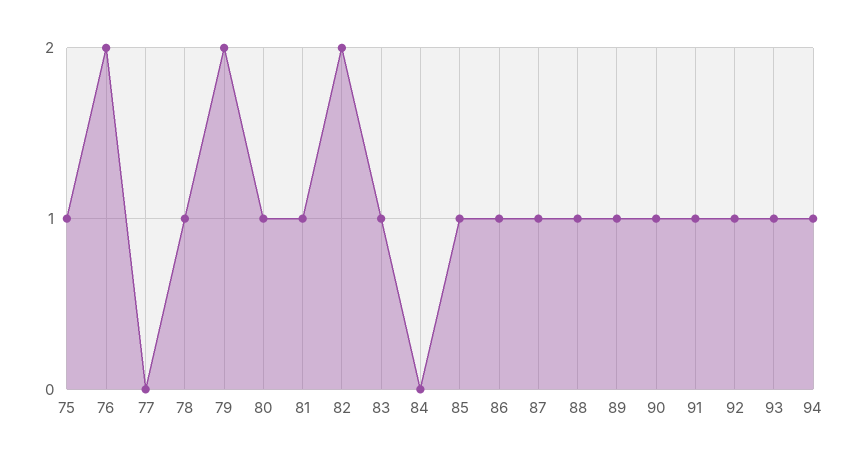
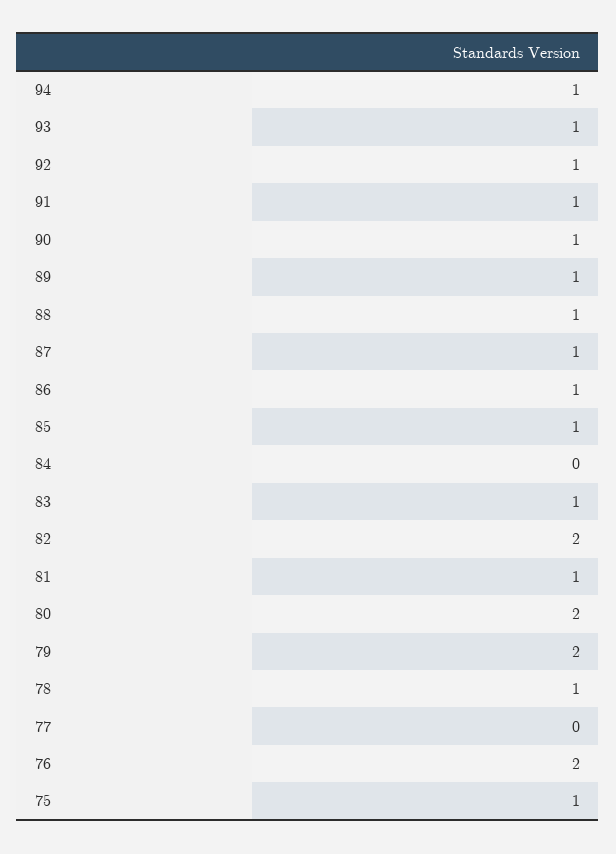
80: 1 -> 2

